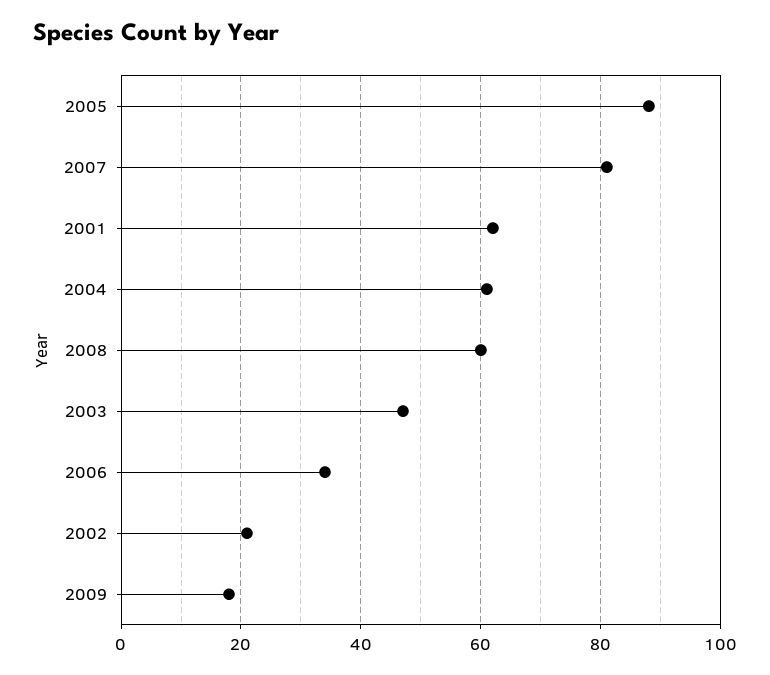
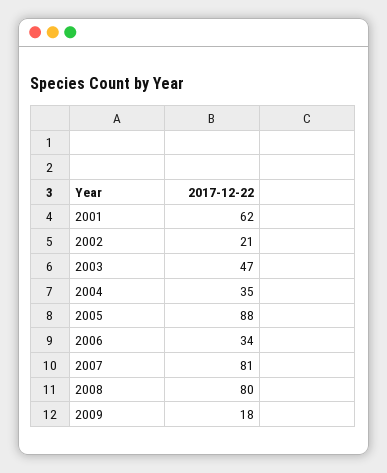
2004: 60 -> 35
2008: 60 -> 80

